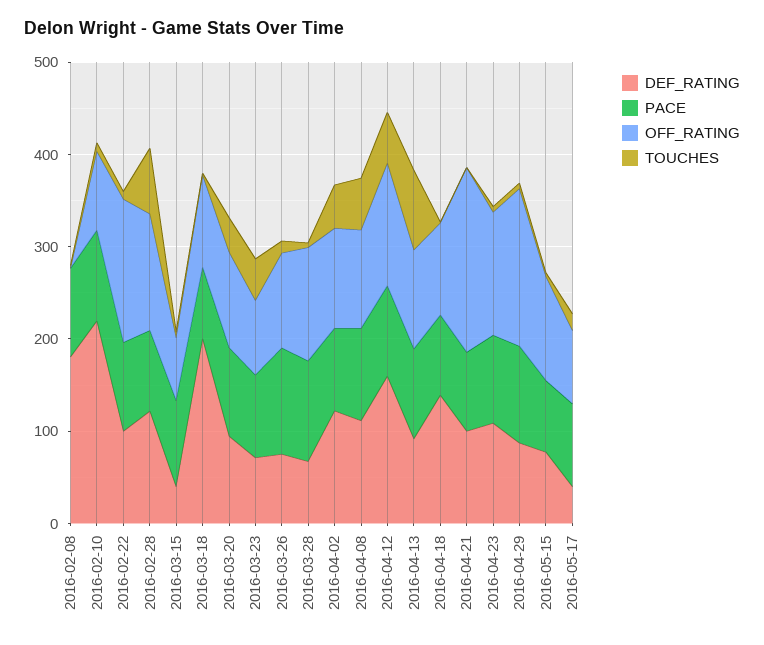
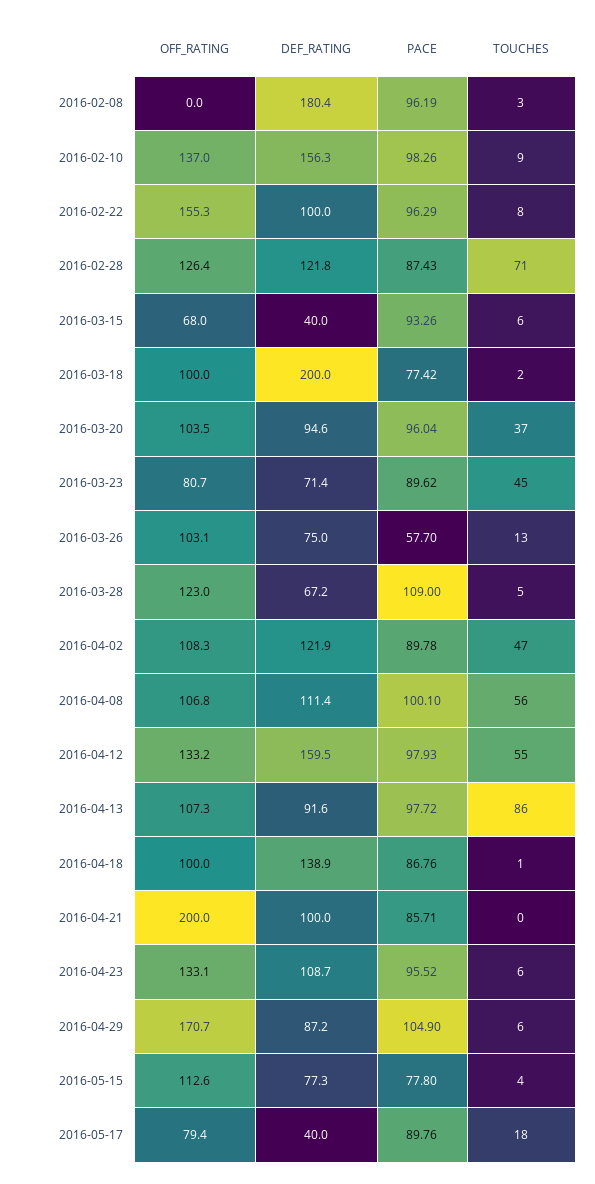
DEF_RATING, 2016-02-10: 220 -> 156.3
OFF_RATING, 2016-02-10: 80 -> 137
PACE, 2016-03-26: 120 -> 57.7

